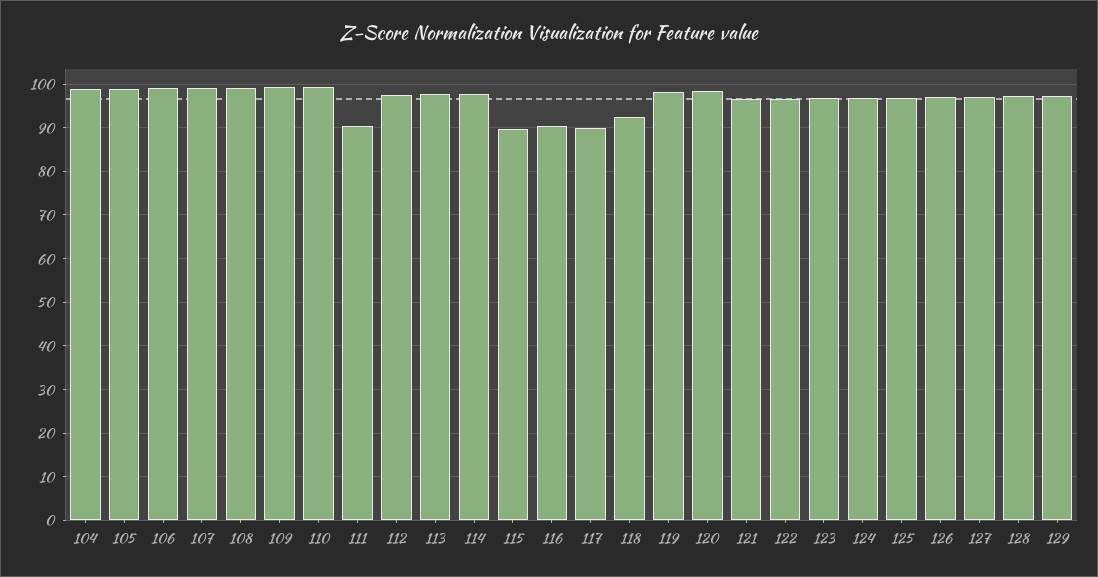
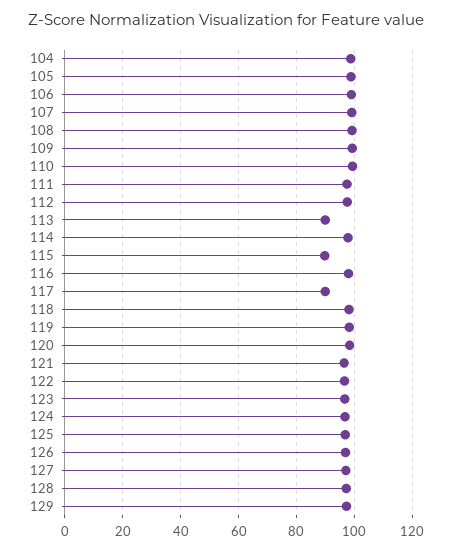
111: 90 -> 97.5
113: 98 -> 90
116: 90 -> 97.5
118: 92 -> 97.5

